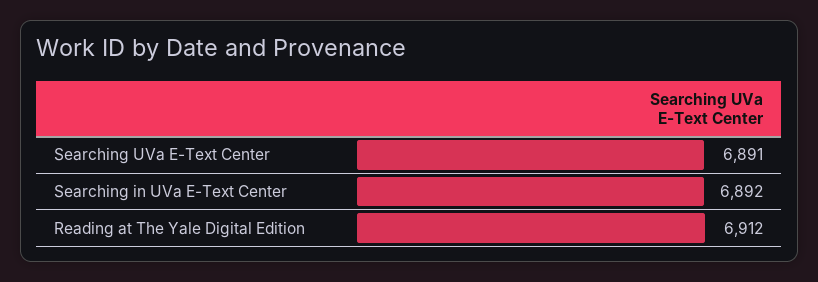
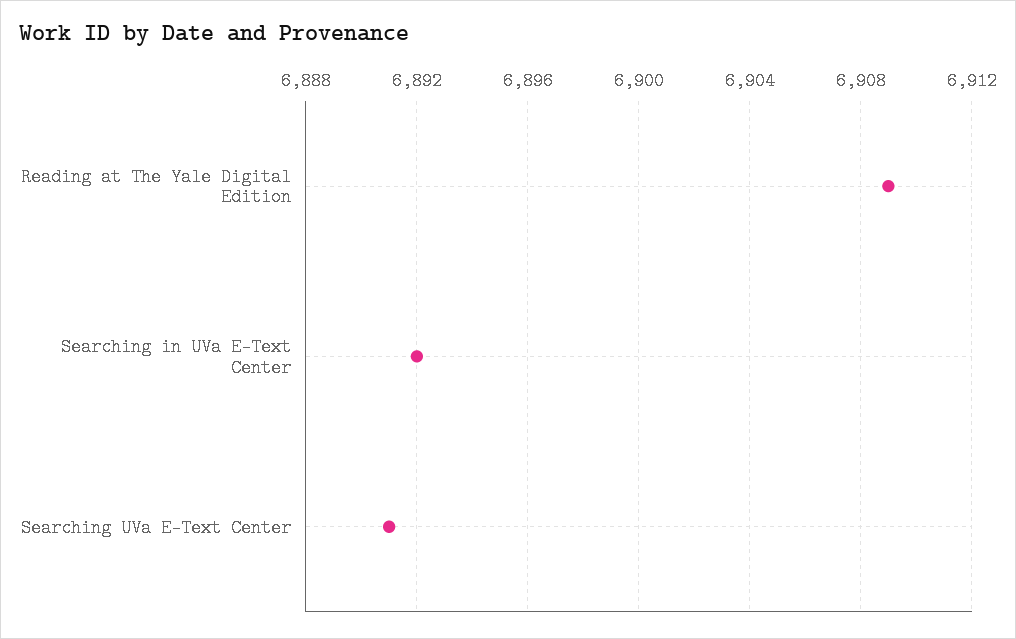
Reading at The Yale Digital Edition: 6912 -> 6909

